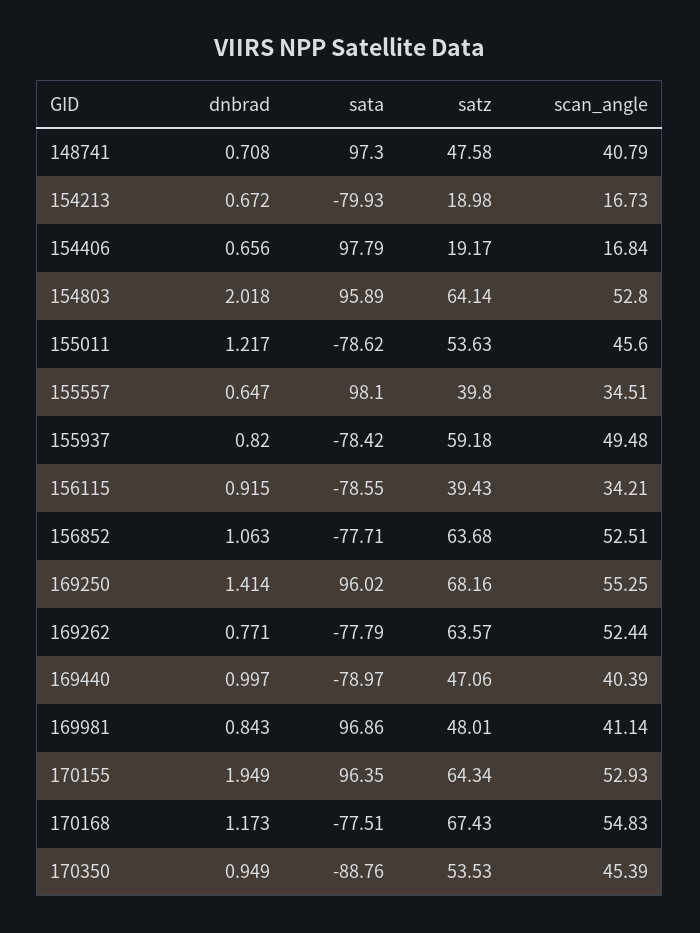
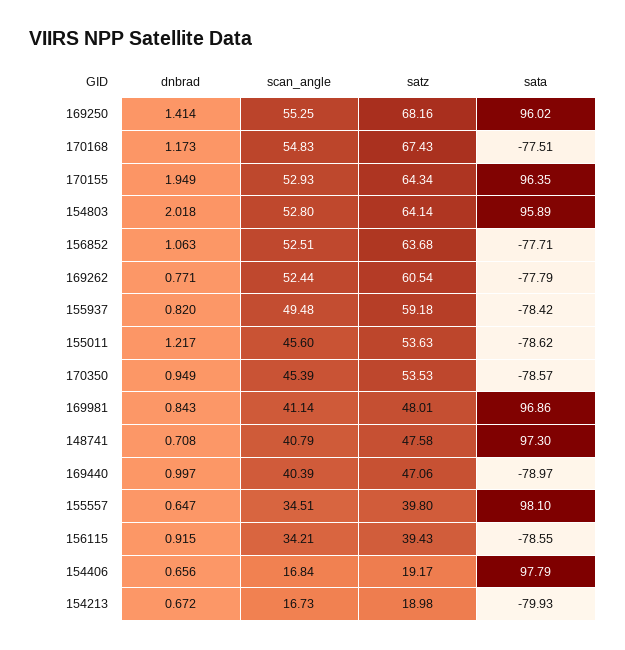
satz, 169262: 63.57 -> 60.54
sata, 170350: -88.76 -> -78.57

